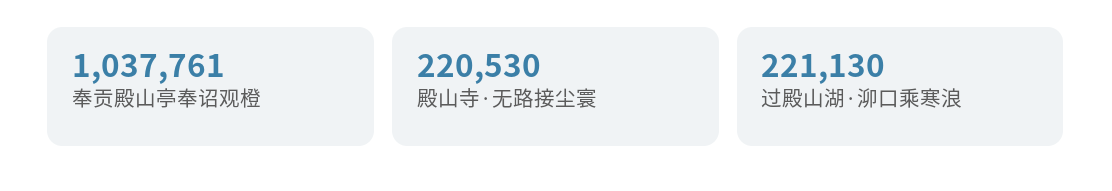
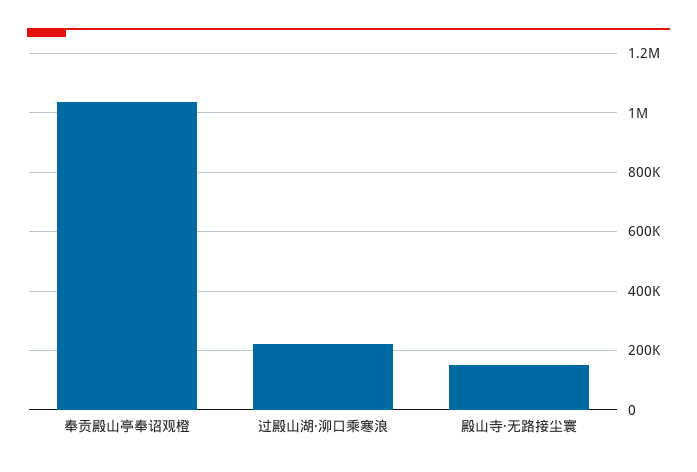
殿山寺·无路接尘寰: 220530 -> 150000

